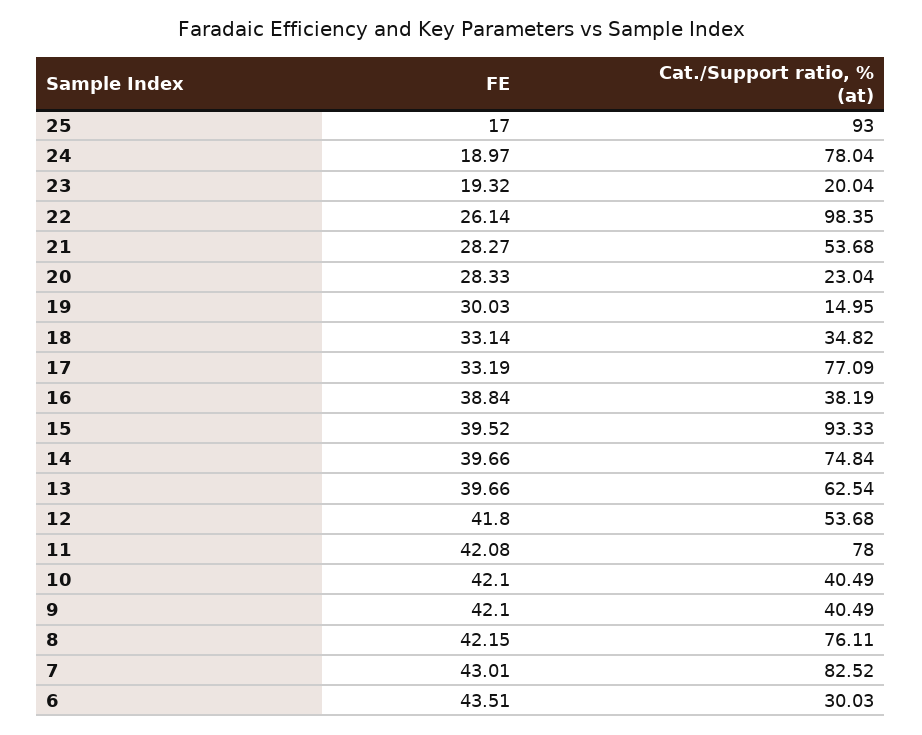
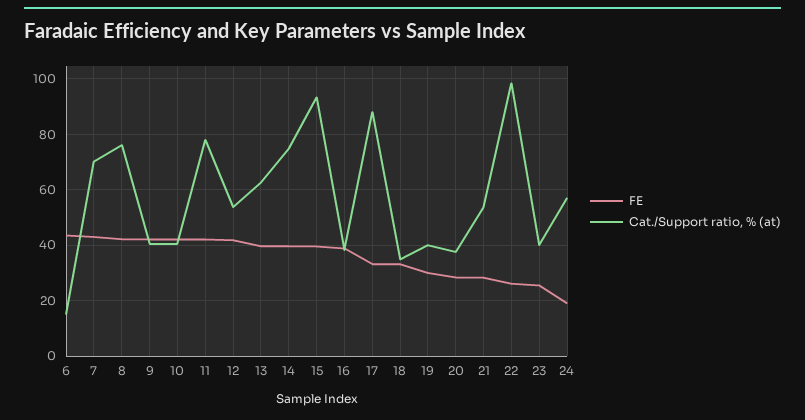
FE, 25: 17 -> none
Cat./Support ratio, % (at), 25: 93 -> none
Cat./Support ratio, % (at), 24: 78.04 -> 57.5
FE, 23: 19.32 -> 25
Cat./Support ratio, % (at), 23: 20.04 -> 40
Cat./Support ratio, % (at), 20: 23.04 -> 37.5
Cat./Support ratio, % (at), 19: 14.95 -> 40
Cat./Support ratio, % (at), 17: 77.09 -> 87.5
Cat./Support ratio, % (at), 7: 82.52 -> 70
Cat./Support ratio, % (at), 6: 30.03 -> 15

